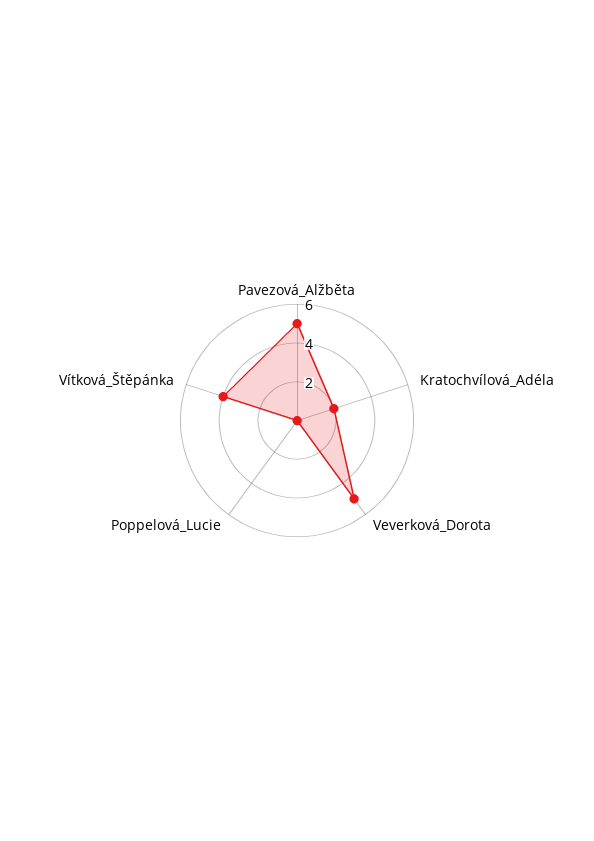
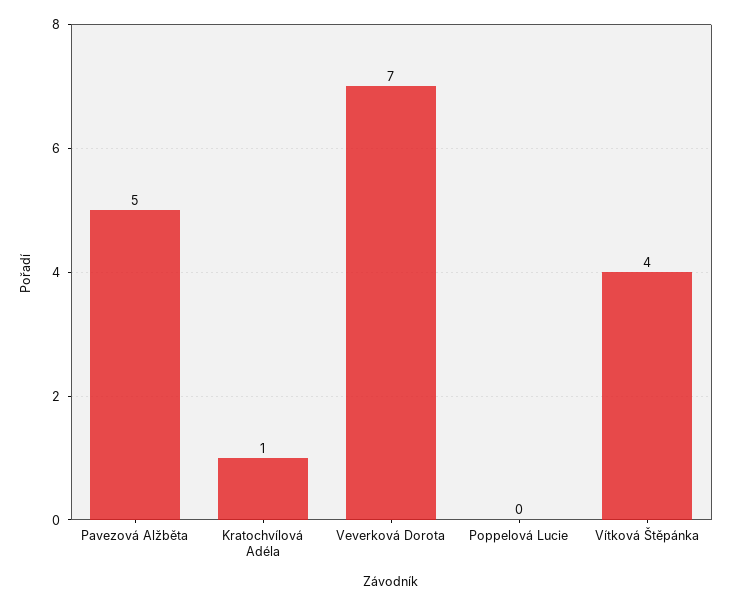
Kratochvílová_Adéla: 2 -> 1
Veverková_Dorota: 5 -> 7

